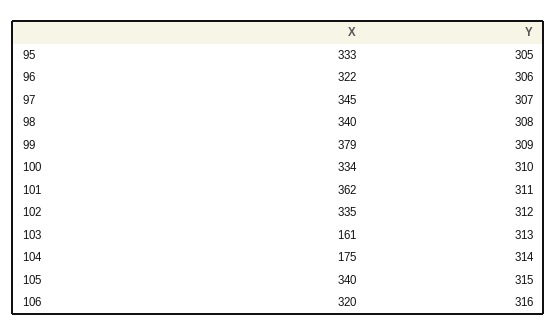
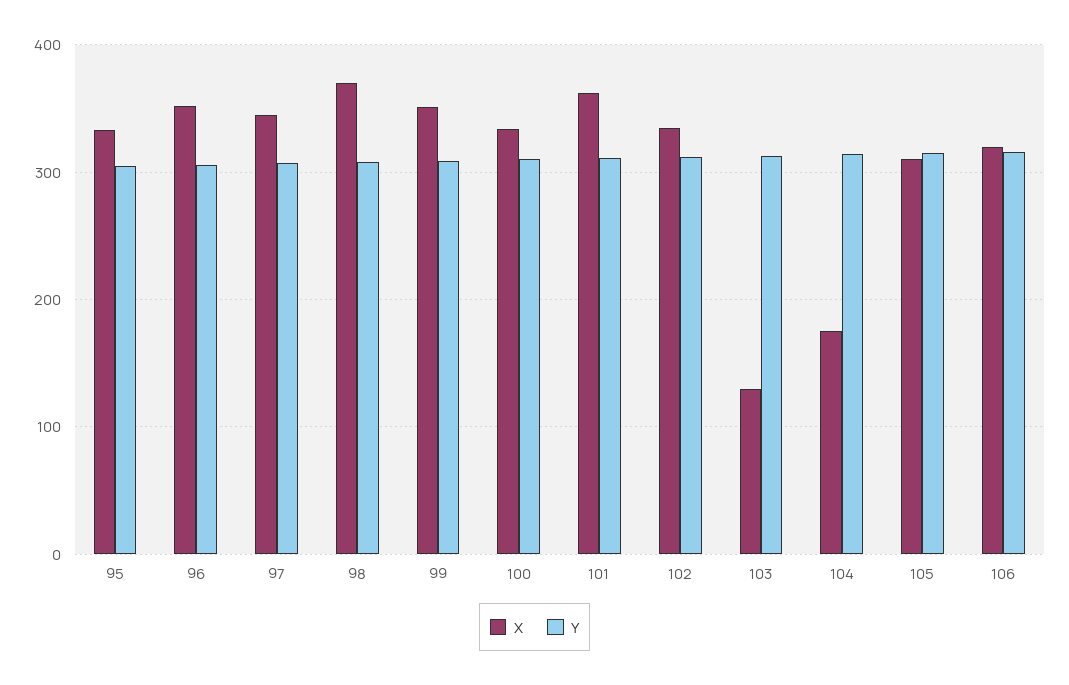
X, 96: 322 -> 350
X, 98: 340 -> 370
X, 99: 379 -> 350
X, 103: 161 -> 130
X, 105: 340 -> 310

